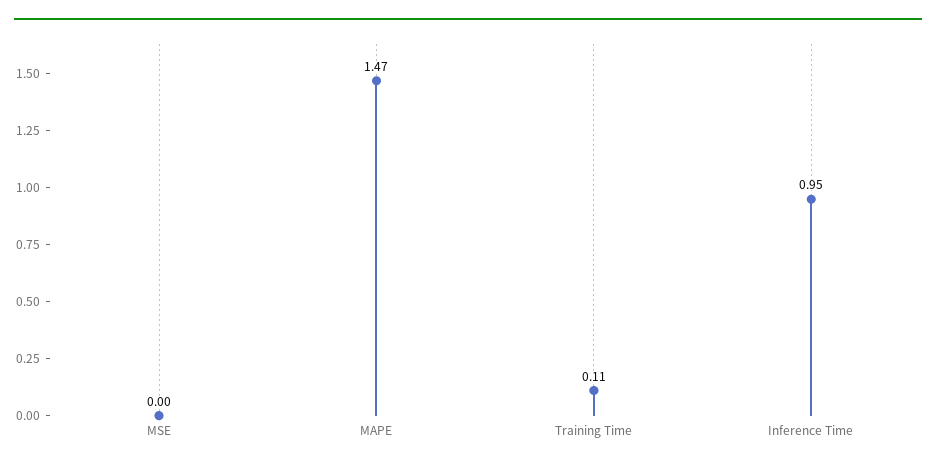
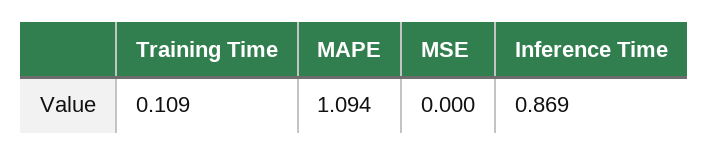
MAPE: 1.47 -> 1.094
Inference Time: 0.95 -> 0.869

